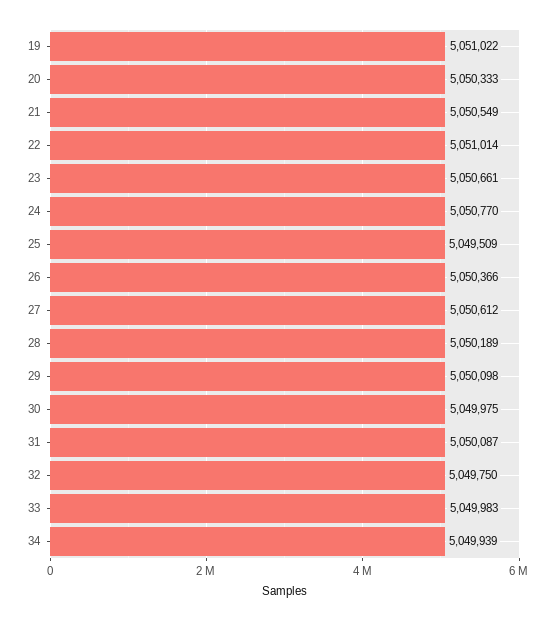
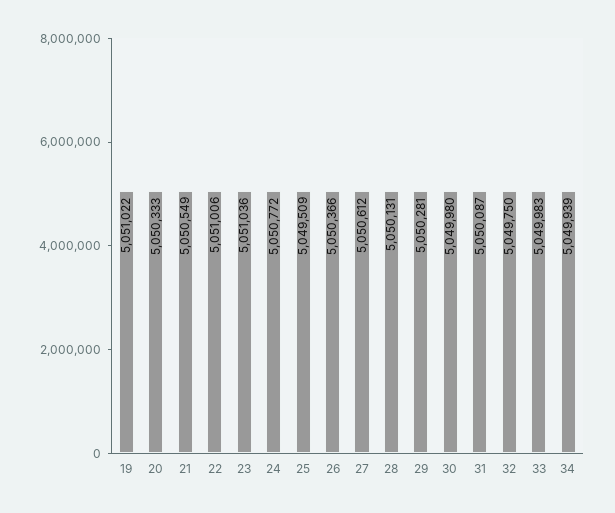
22: 5051014 -> 5051006
23: 5050661 -> 5051036
24: 5050770 -> 5050772
28: 5050189 -> 5050131
29: 5050098 -> 5050281
30: 5049975 -> 5049980

